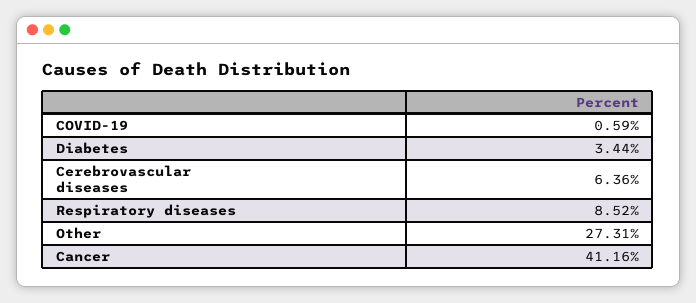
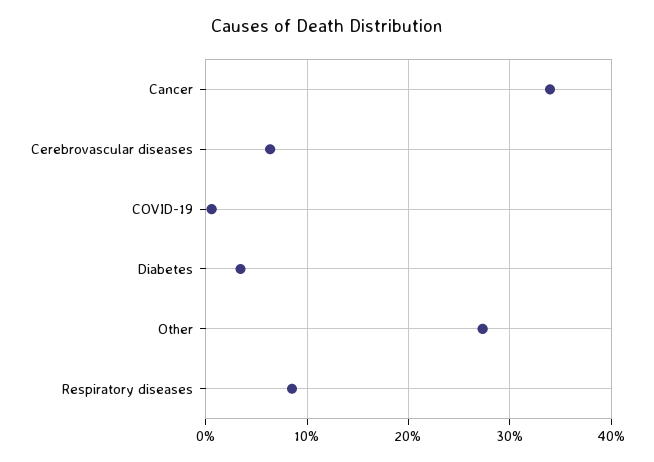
Cancer: 41.16 -> 34

